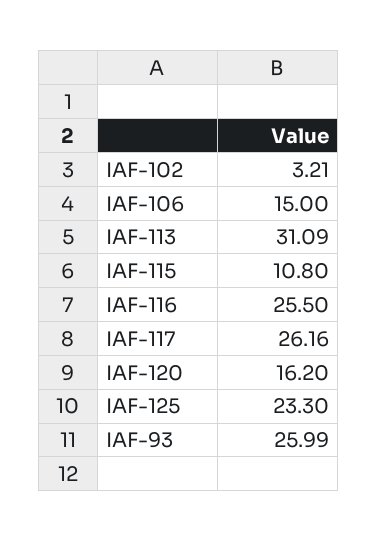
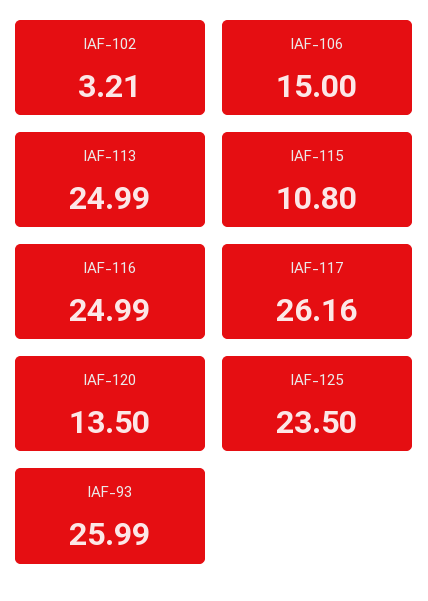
IAF-113: 31.09 -> 24.99
IAF-116: 25.5 -> 24.99
IAF-120: 16.2 -> 13.5
IAF-125: 23.3 -> 23.5

